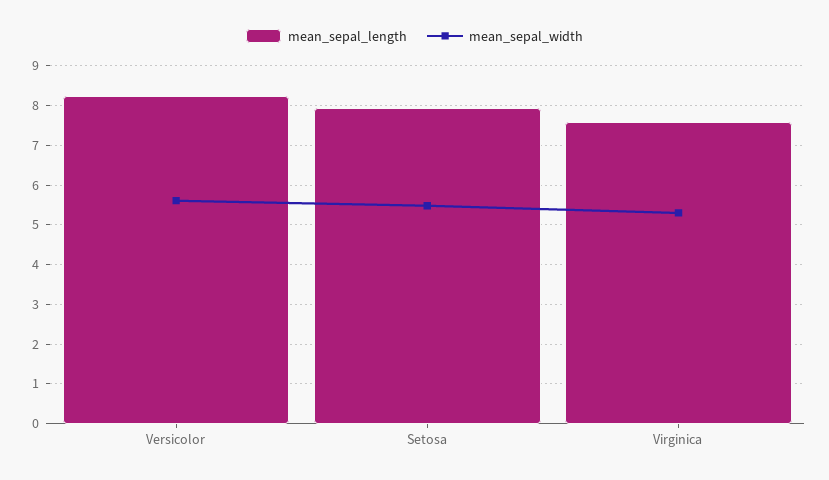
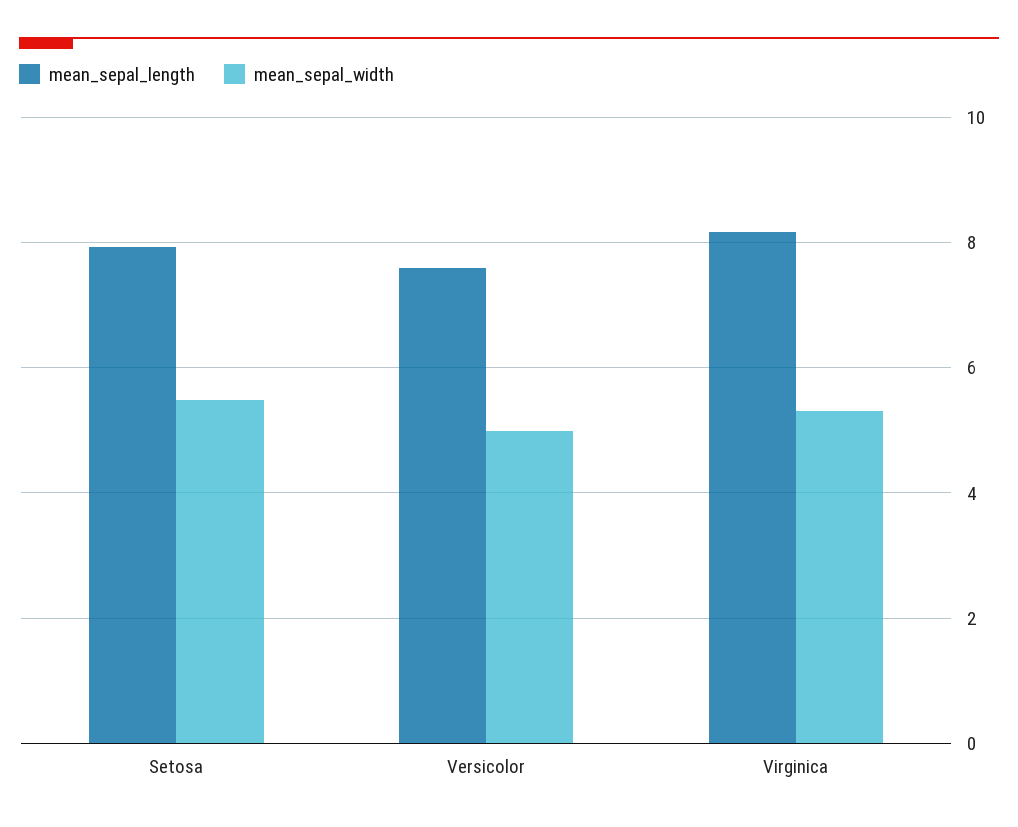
mean_sepal_length, Versicolor: 8.2 -> 7.6
mean_sepal_width, Versicolor: 5.6 -> 5
mean_sepal_length, Virginica: 7.6 -> 8.2

